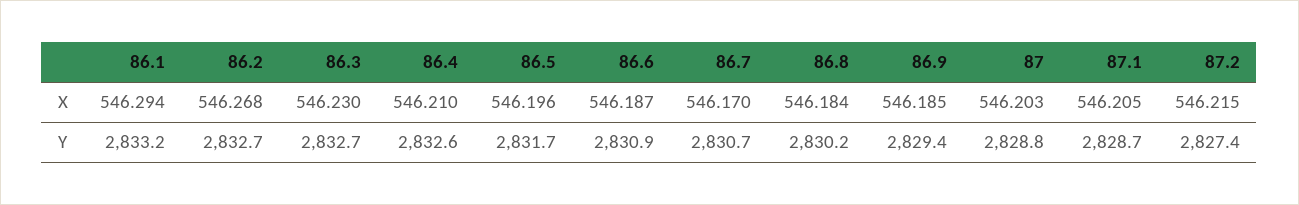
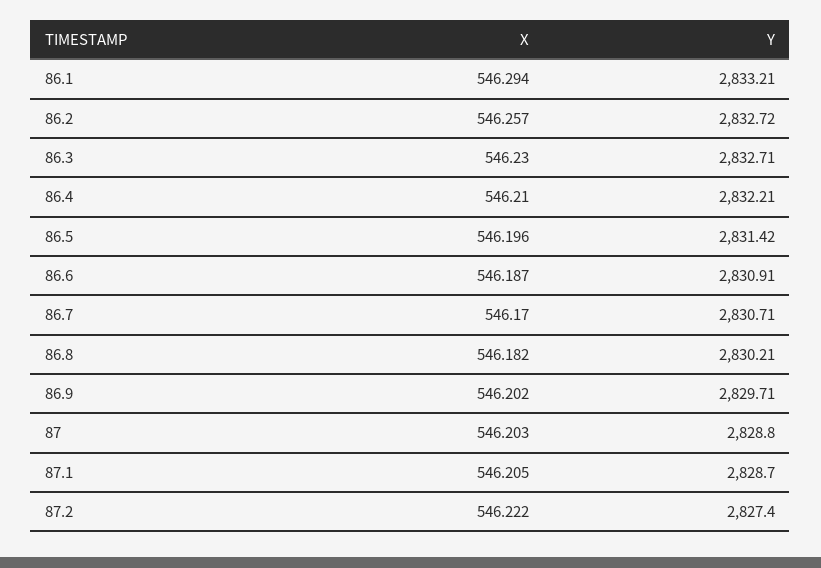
86.2, X: 546.268 -> 546.257
86.8, X: 546.184 -> 546.182
86.9, X: 546.185 -> 546.202
87.2, X: 546.215 -> 546.222
86.4, Y: 2832.6 -> 2832.21
86.5, Y: 2831.7 -> 2831.42
86.9, Y: 2829.4 -> 2829.71

